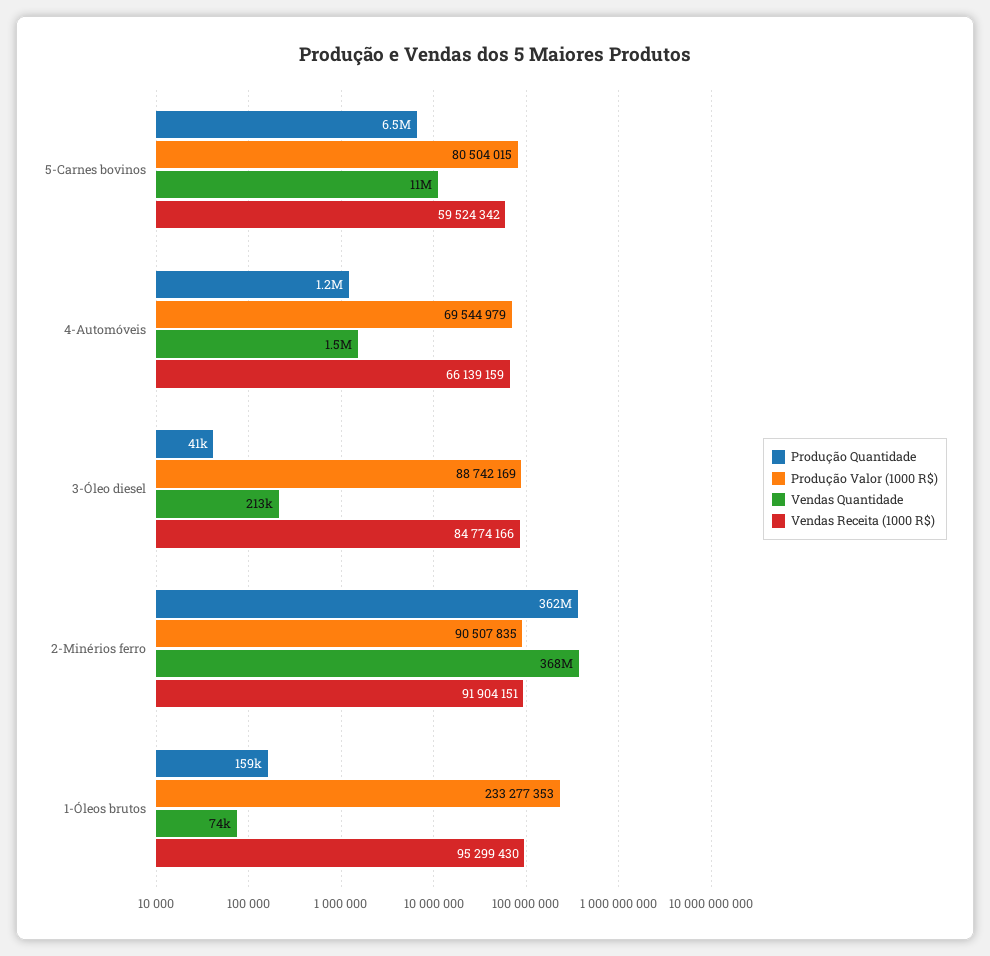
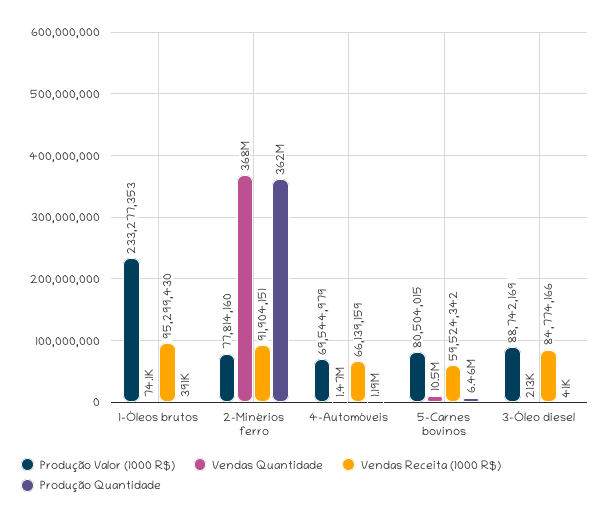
Produção Valor (1000 R$), 2-Minérios ferro: 90507835 -> 77814160
Produção Quantidade, 1-Óleos brutos: 159000 -> 391000

